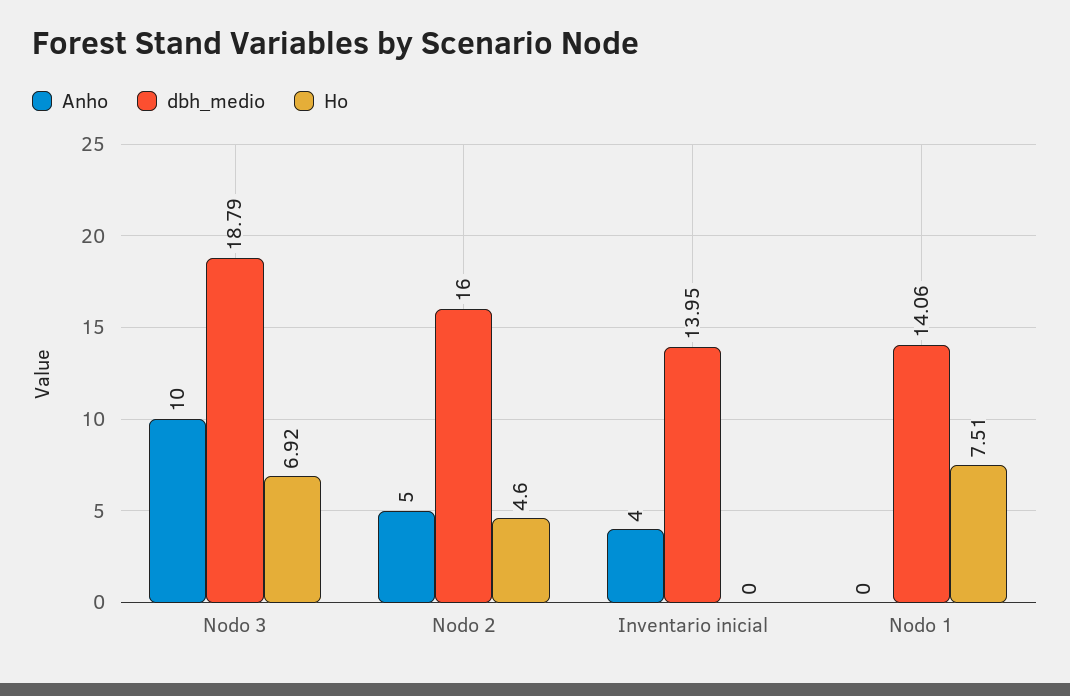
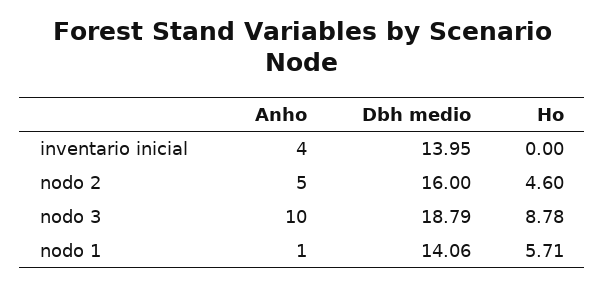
Ho, Nodo 3: 6.92 -> 8.78
Anho, Nodo 1: 0 -> 1
Ho, Nodo 1: 7.51 -> 5.71

